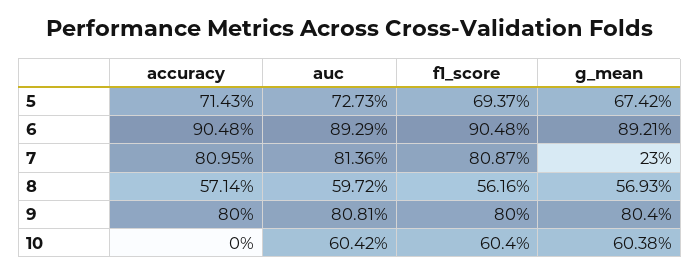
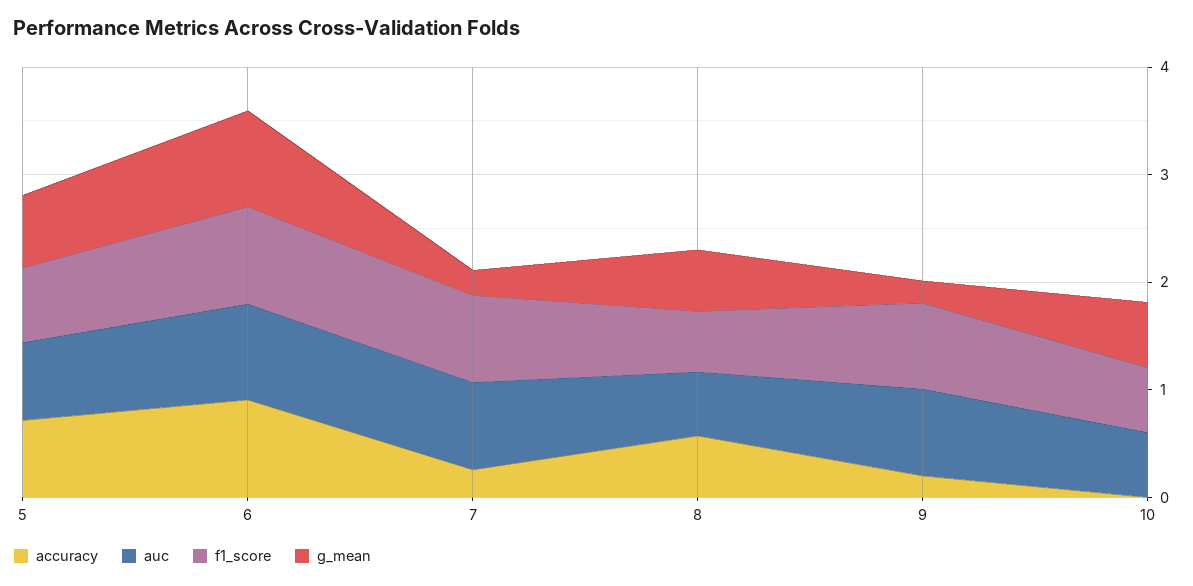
accuracy, 7: 0.8095 -> 0.2
accuracy, 9: 0.8 -> 0.2
g_mean, 9: 0.804 -> 0.2

